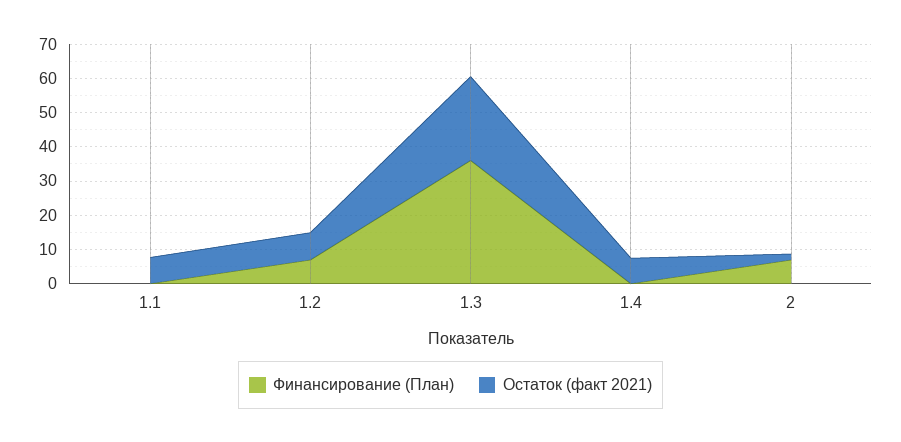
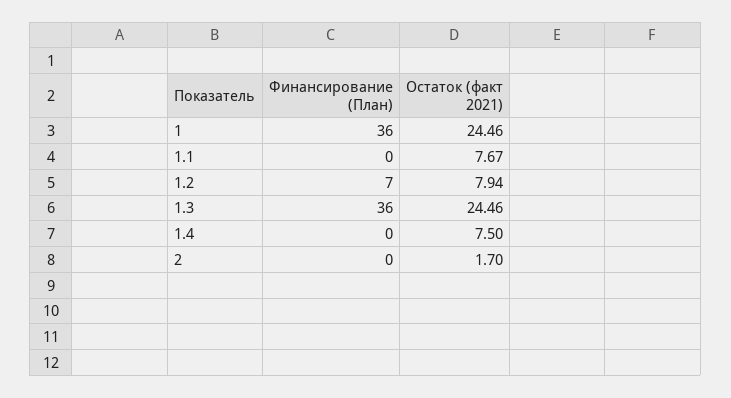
Финансирование (План), 2: 7.5 -> 0
Финансирование (План), 1: none -> 36
Остаток (факт 2021), 1: none -> 24.46

